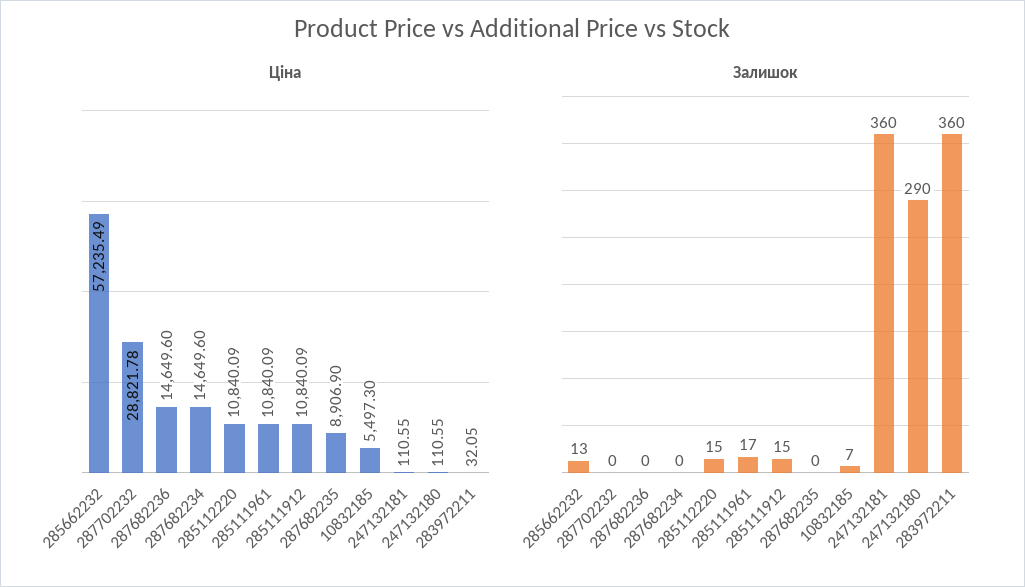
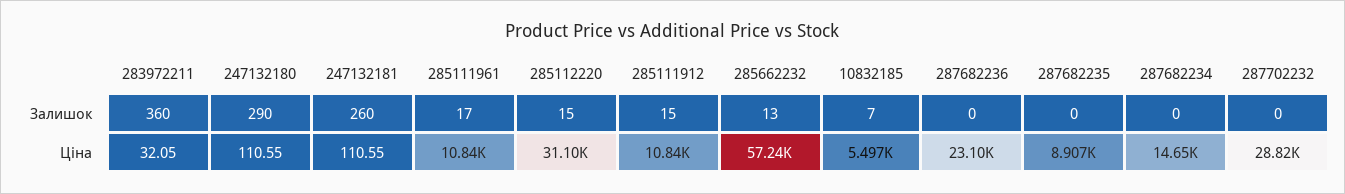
Ціна, 287682236: 14649.6 -> 23100
Ціна, 285112220: 10840.09 -> 31100
Залишок, 247132181: 360 -> 260

